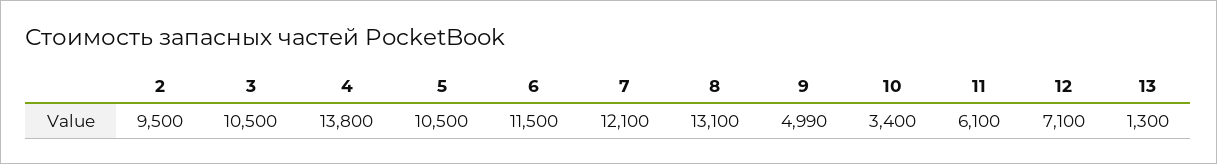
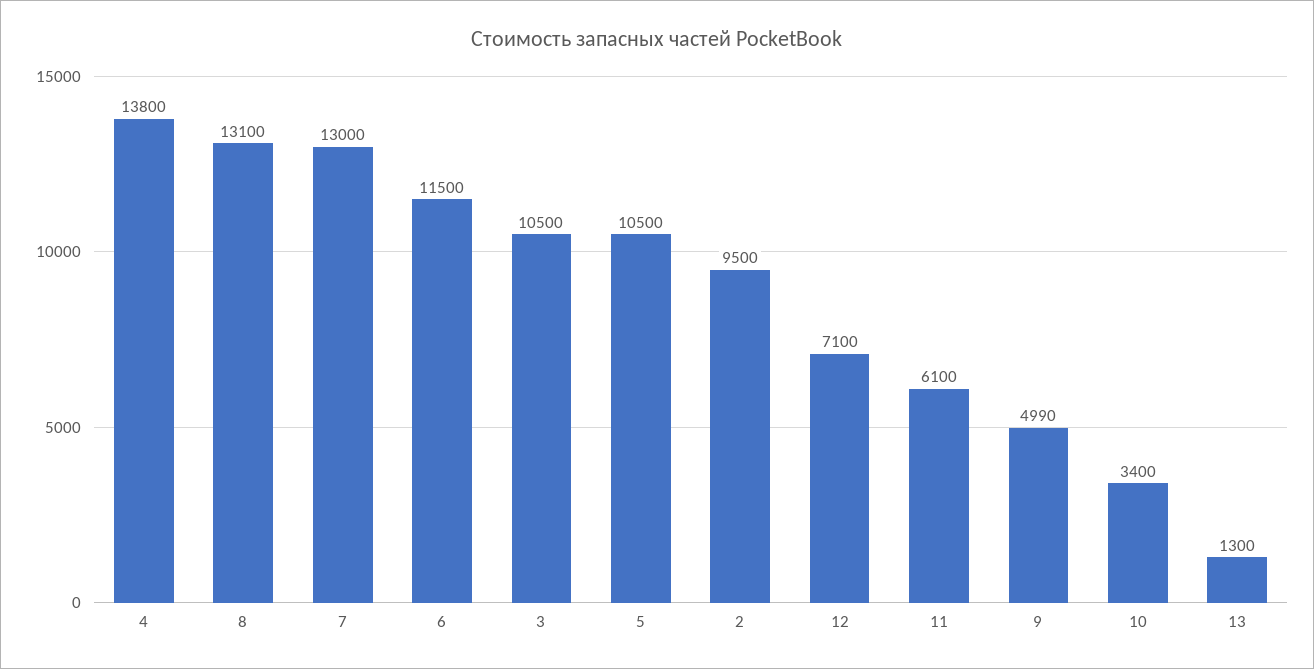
7: 12100 -> 13000

